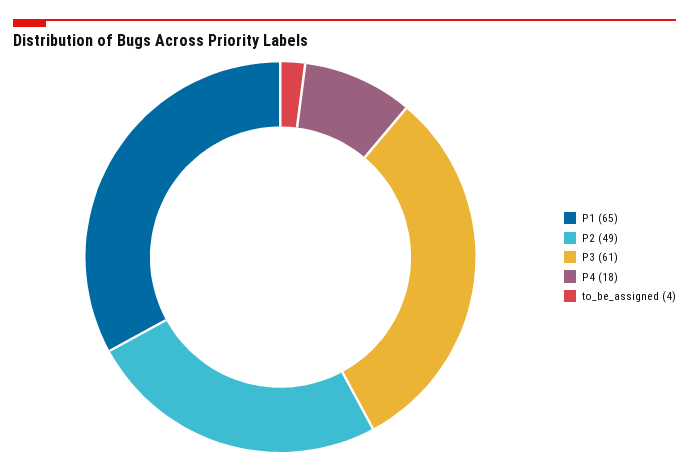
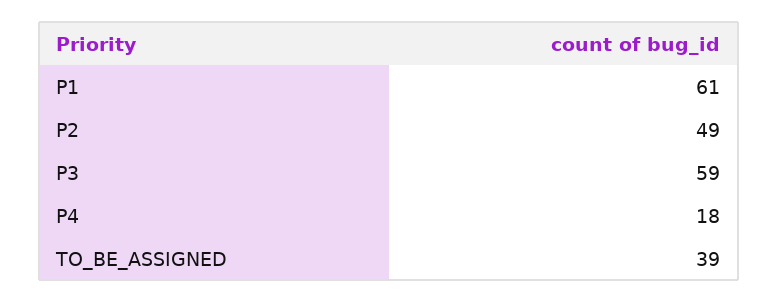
P1: 65 -> 61
P3: 61 -> 59
to_be_assigned: 4 -> 39

